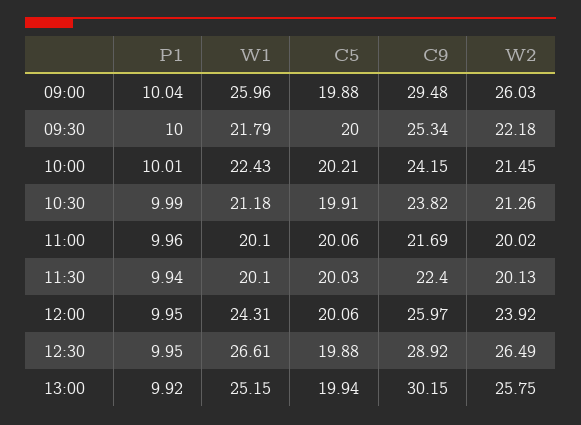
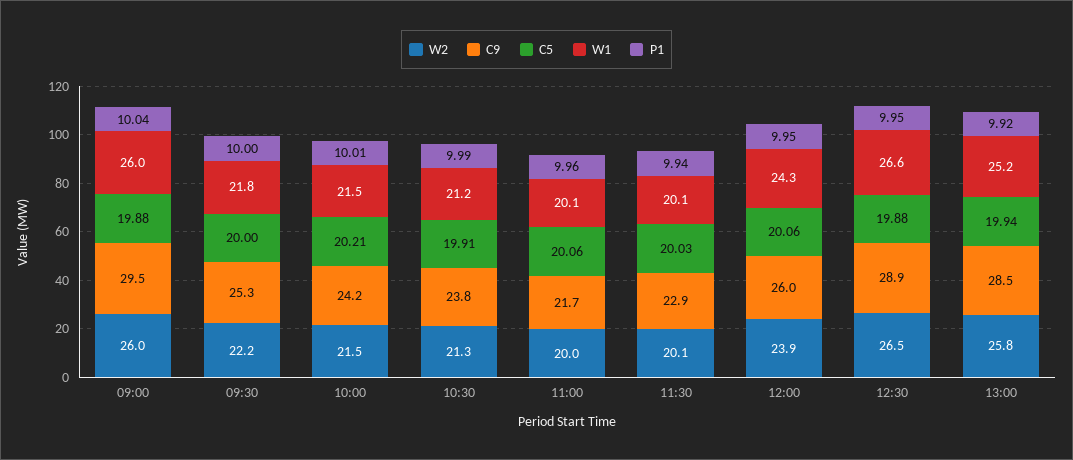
W1, 10:00: 22.43 -> 21.5
C9, 11:30: 22.4 -> 22.9
C9, 13:00: 30.15 -> 28.5

